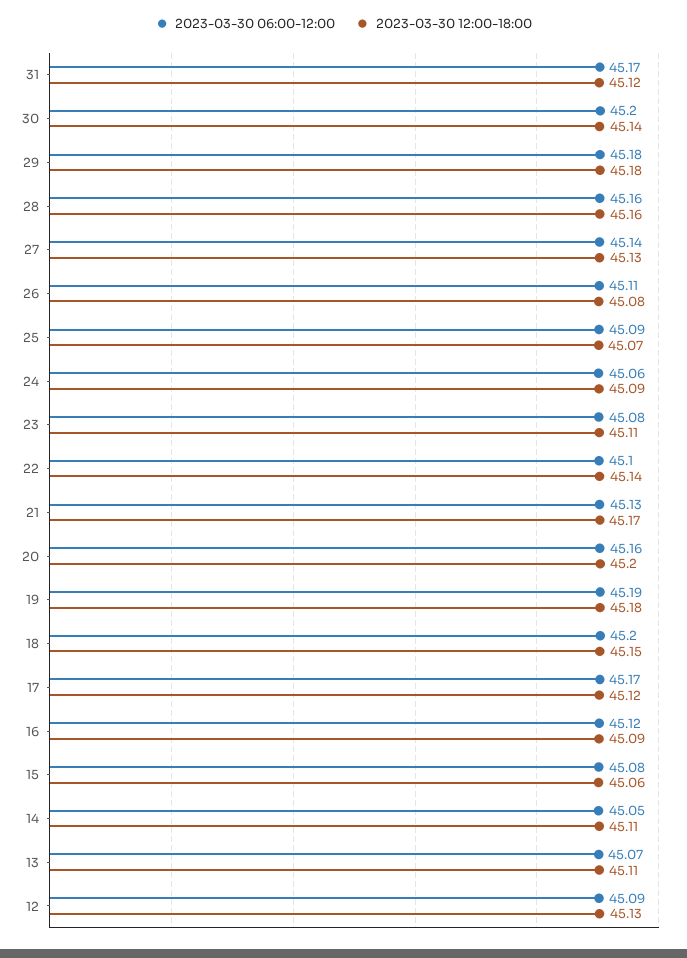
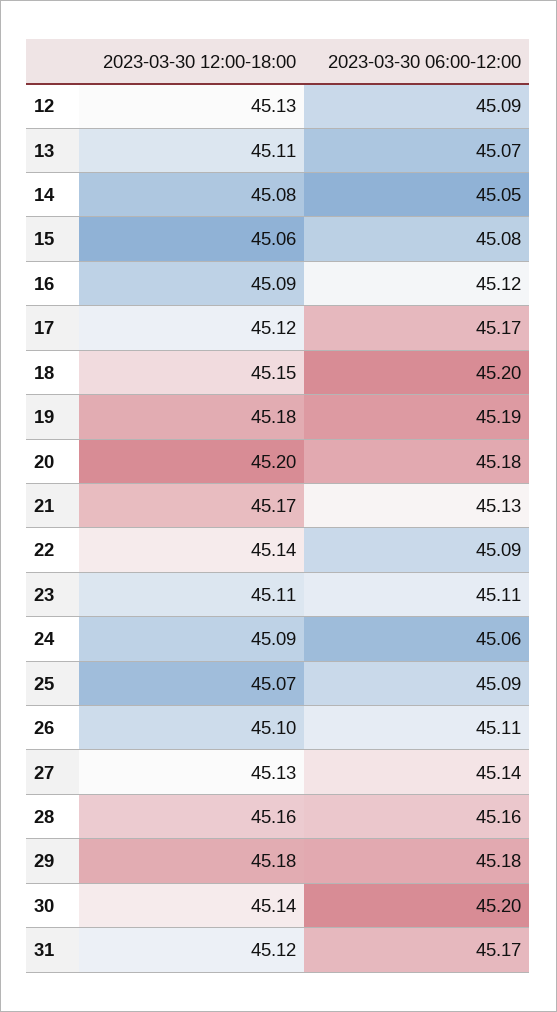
2023-03-30 12:00-18:00, 26: 45.08 -> 45.1
2023-03-30 06:00-12:00, 23: 45.08 -> 45.11
2023-03-30 06:00-12:00, 22: 45.1 -> 45.09
2023-03-30 06:00-12:00, 20: 45.16 -> 45.18
2023-03-30 12:00-18:00, 14: 45.11 -> 45.08

